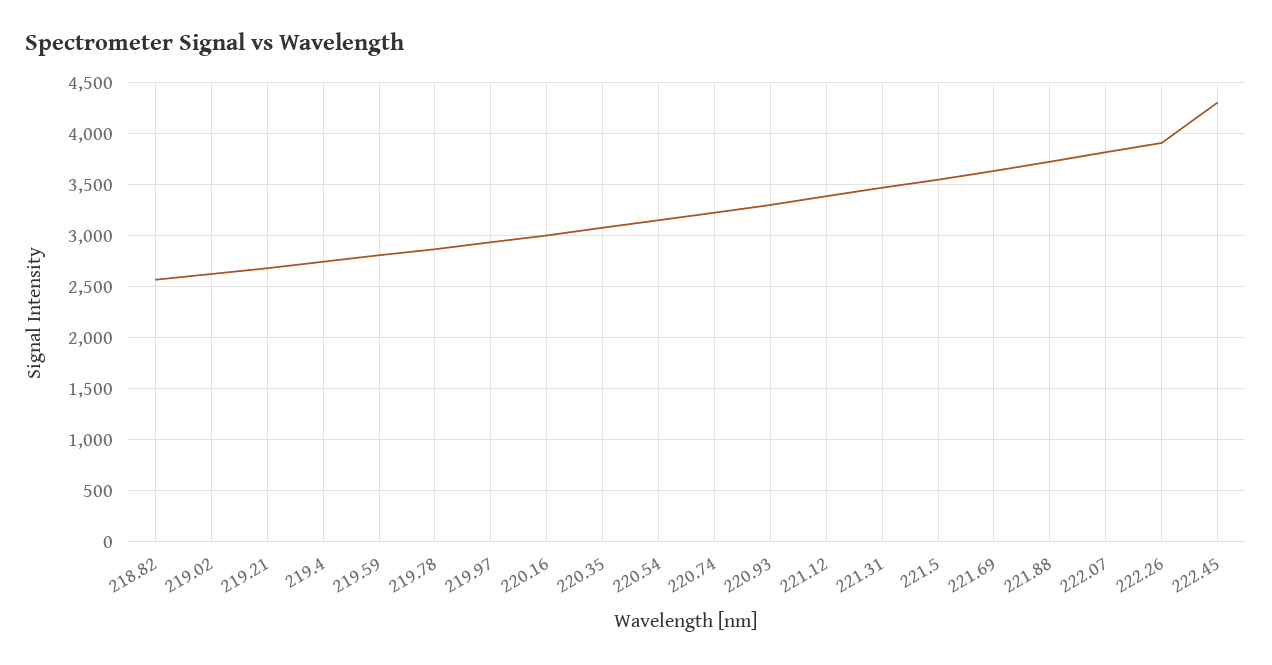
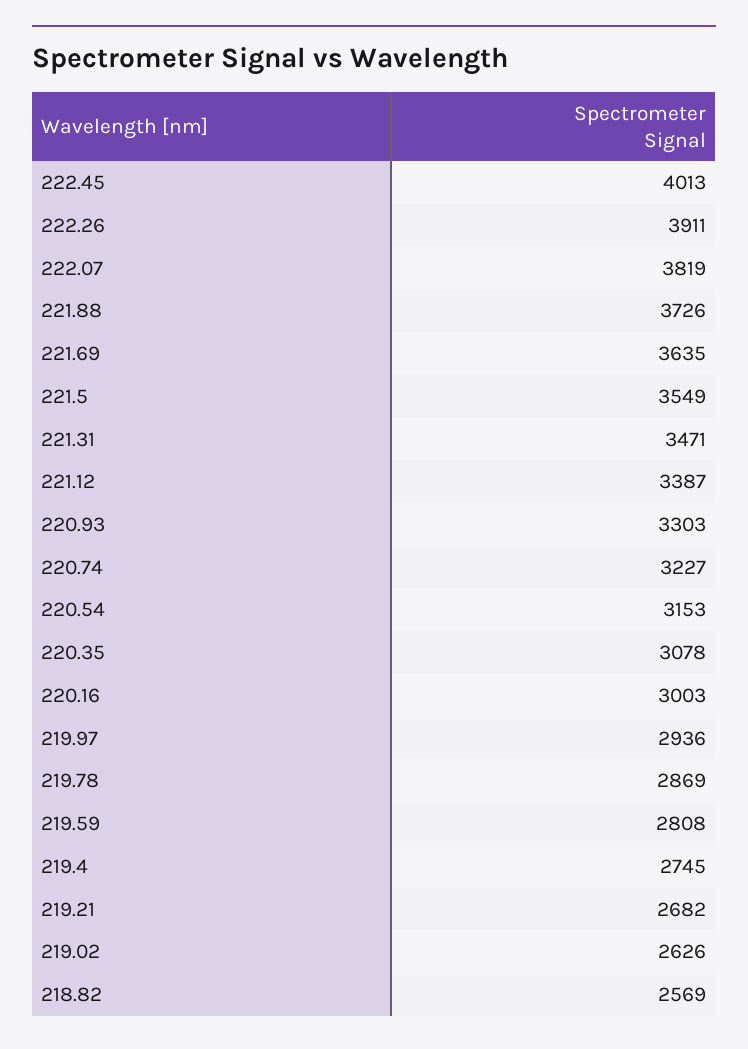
222.45: 4300 -> 4013

